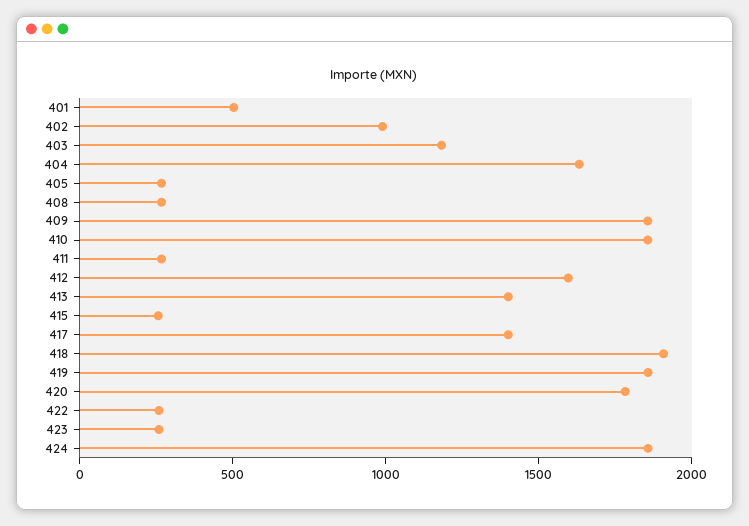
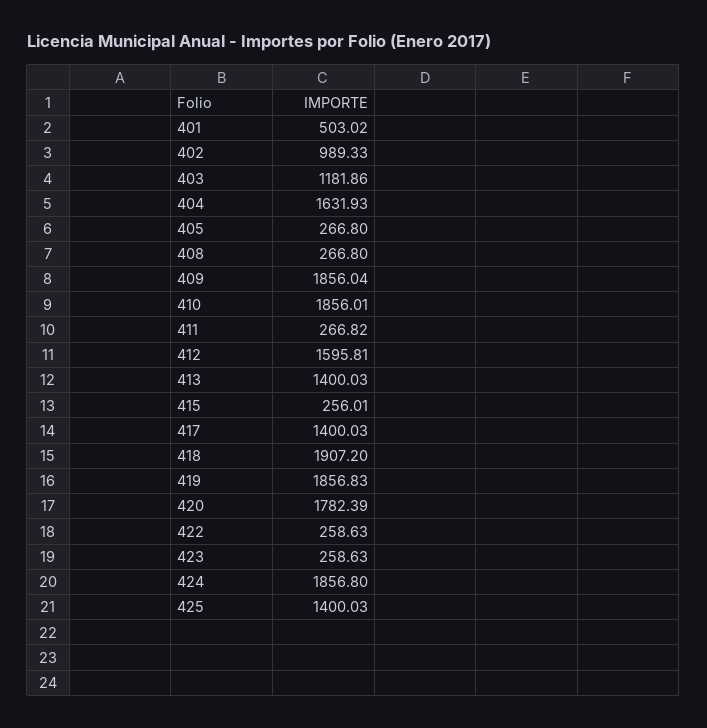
425: none -> 1400.03

